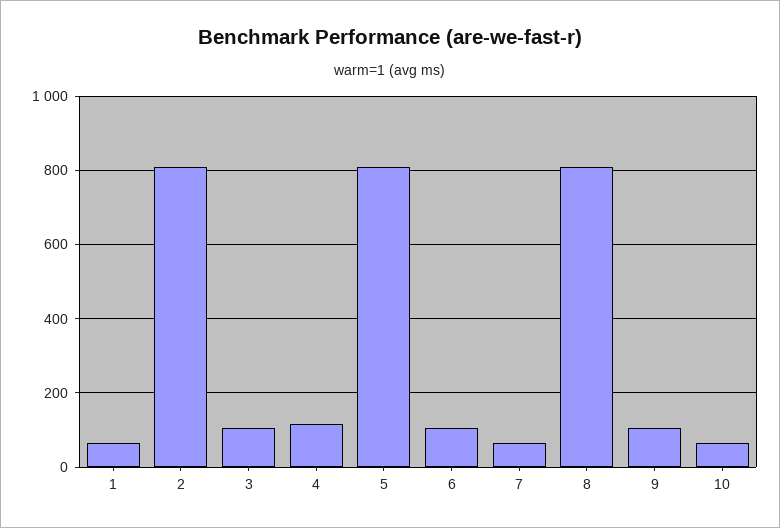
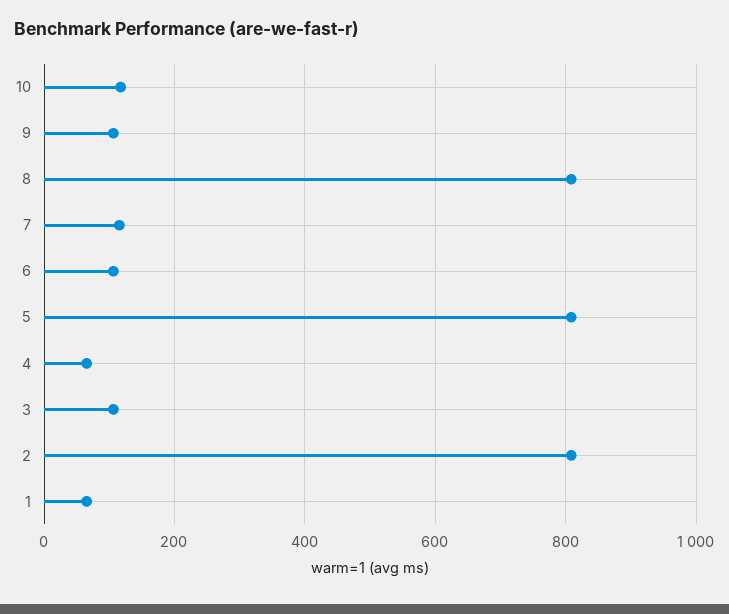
4: 120 -> 60
7: 60 -> 120
10: 60 -> 120

